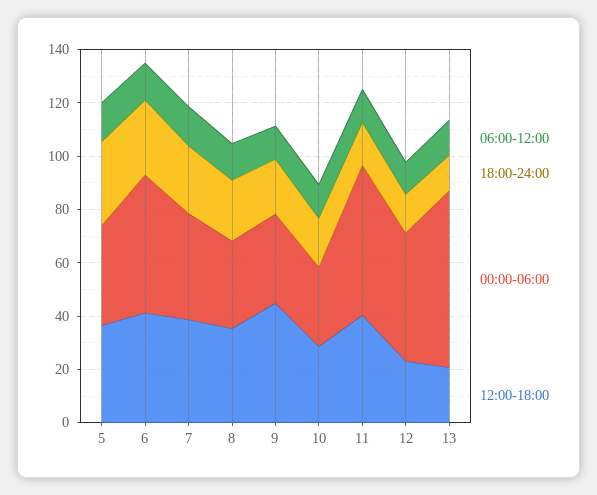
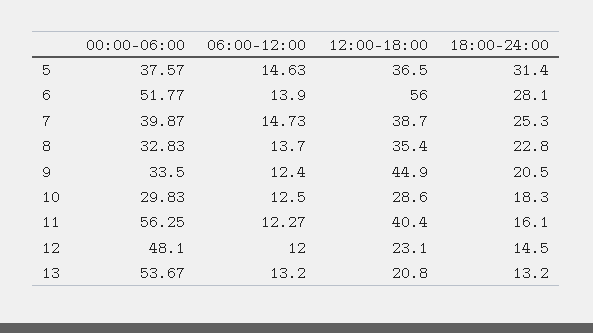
12:00-18:00, 6: 40 -> 56
00:00-06:00, 13: 65 -> 53.67

